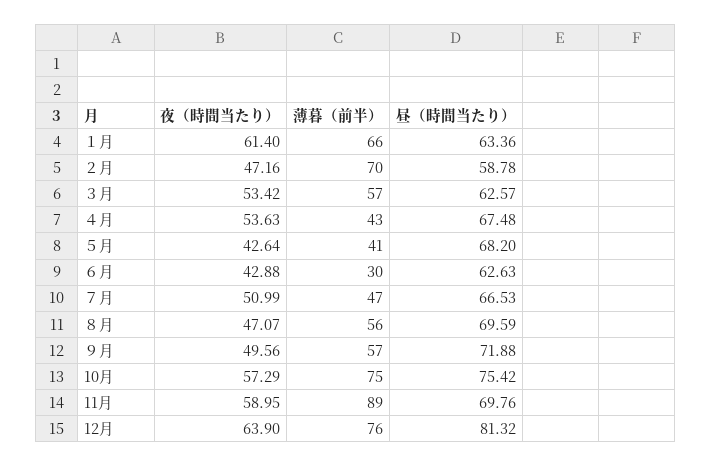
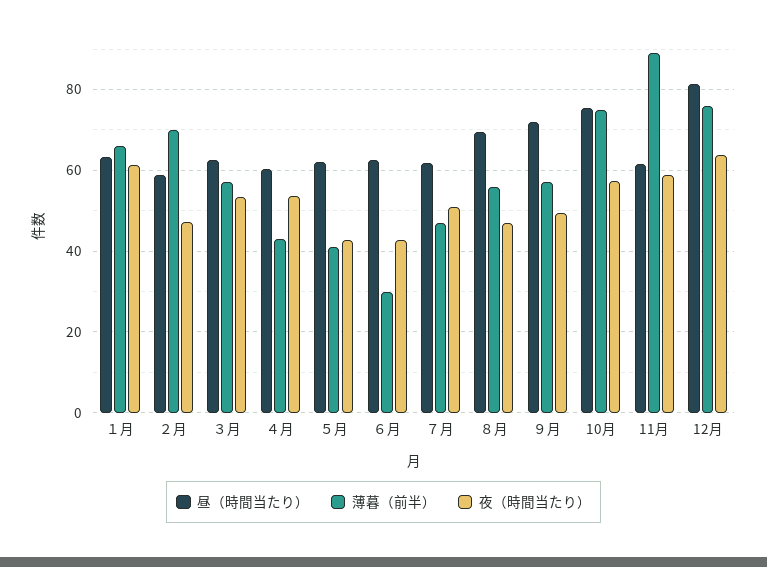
昼（時間当たり）, ４月: 67.48 -> 60
昼（時間当たり）, ５月: 68.2 -> 62
昼（時間当たり）, ７月: 66.53 -> 62
昼（時間当たり）, 11月: 69.76 -> 62

